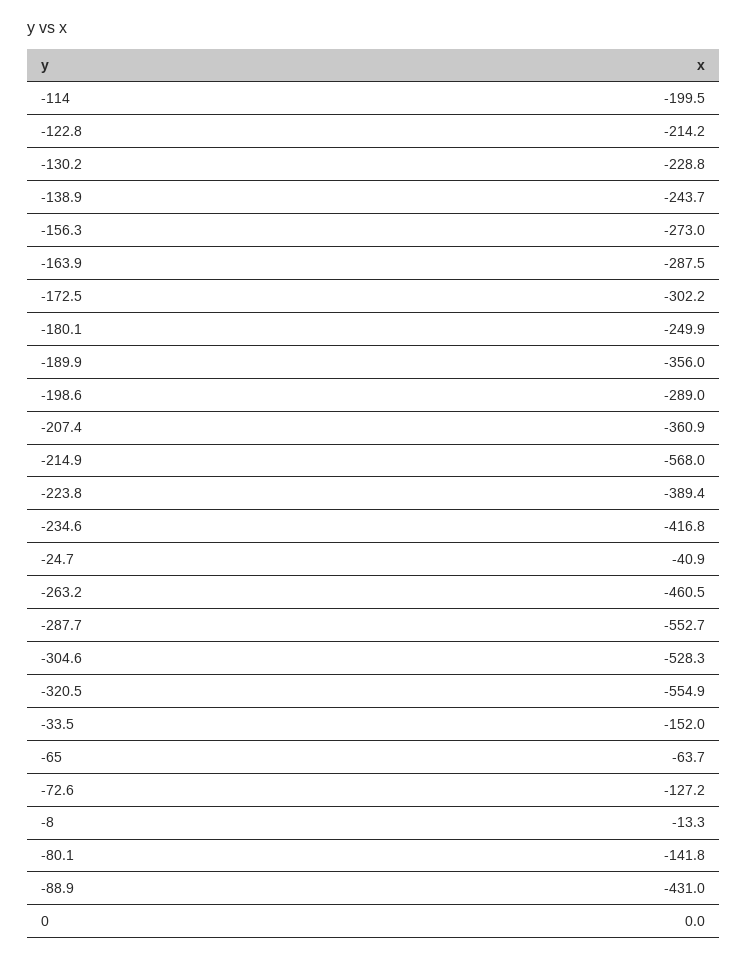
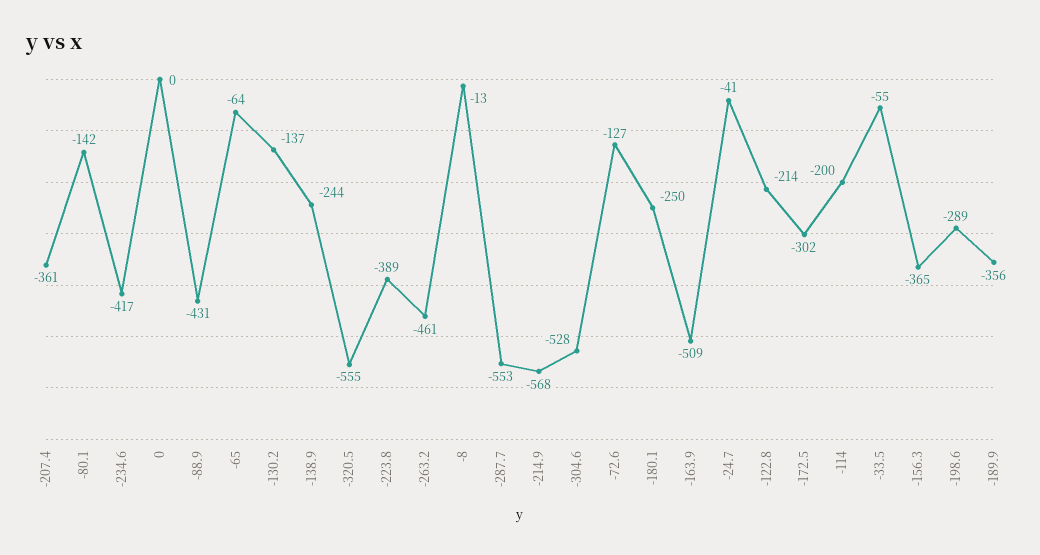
-130.2: -228.8 -> -137
-156.3: -273 -> -365
-163.9: -287.5 -> -509
-33.5: -152 -> -55

